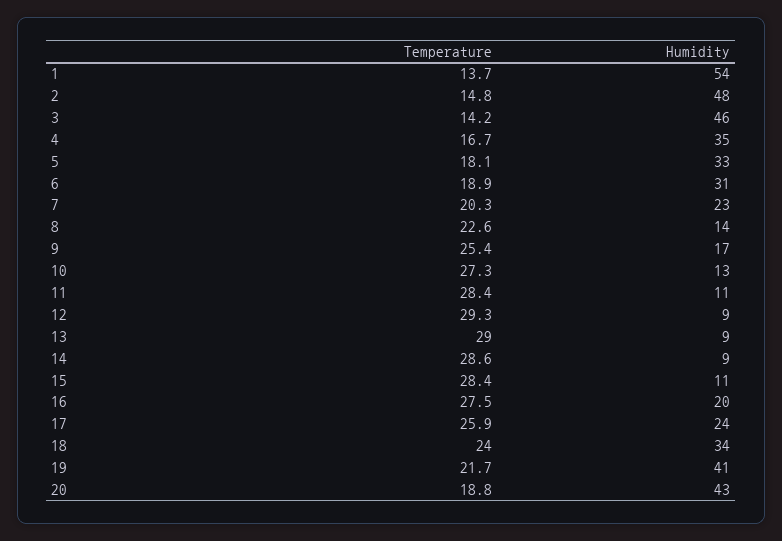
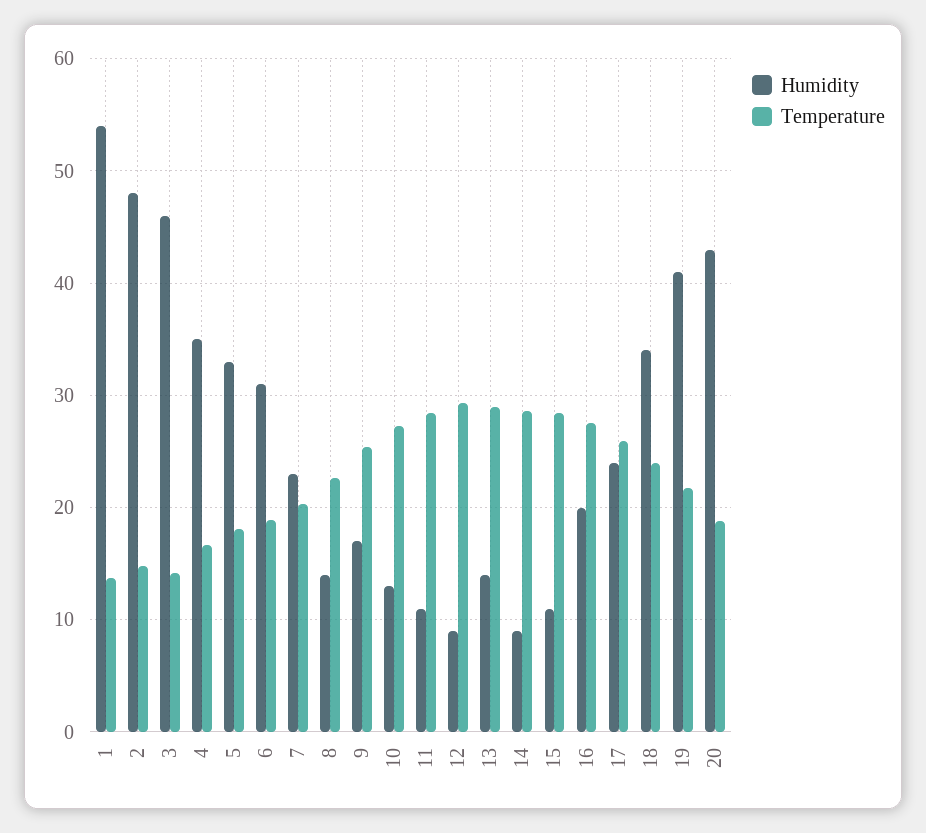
Humidity, 13: 9 -> 14

